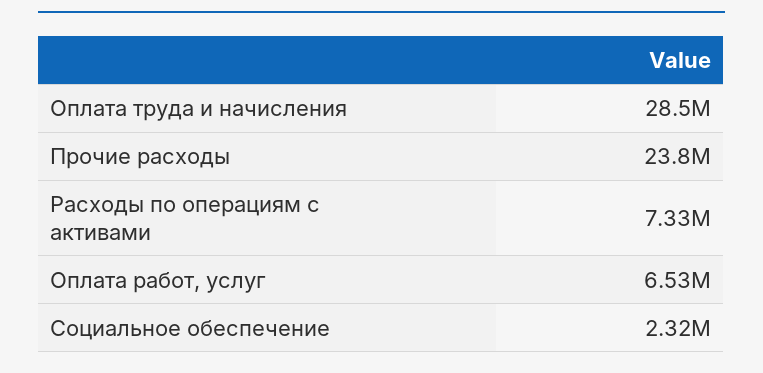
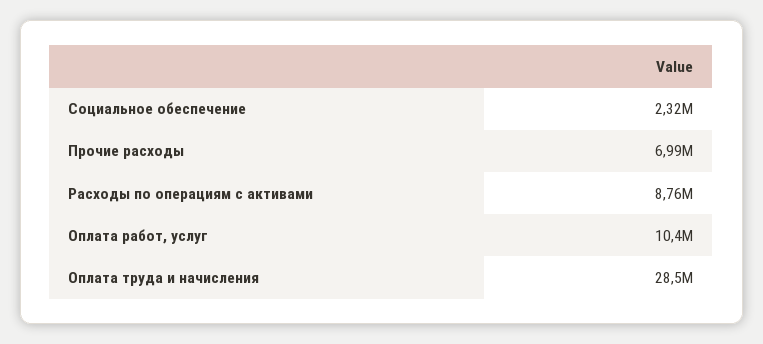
Прочие расходы: 23800000 -> 6990000
Расходы по операциям с активами: 7330000 -> 8760000
Оплата работ, услуг: 6530000 -> 10400000

